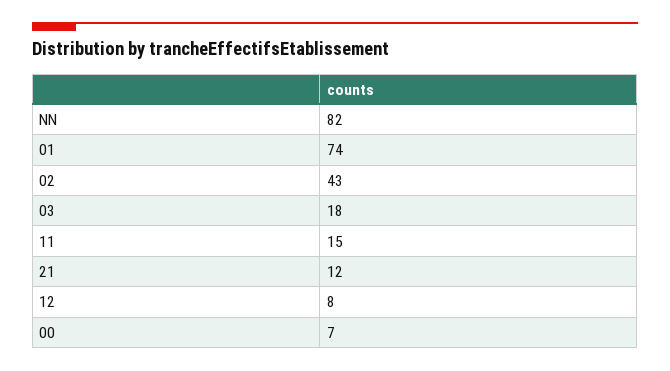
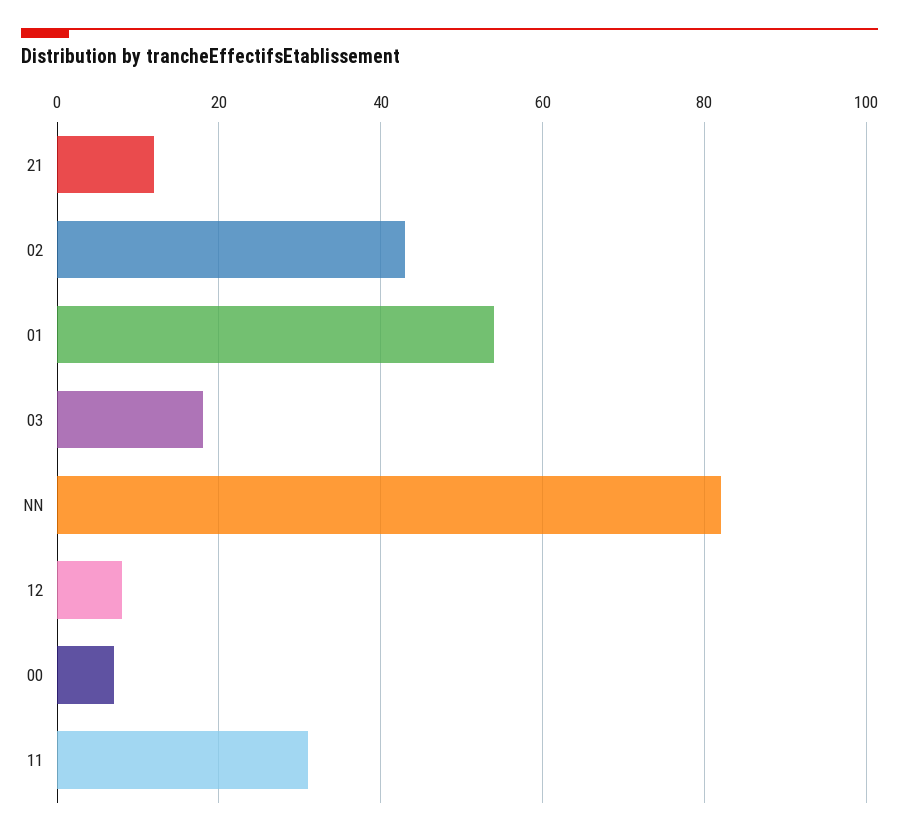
01: 74 -> 55
11: 15 -> 30

